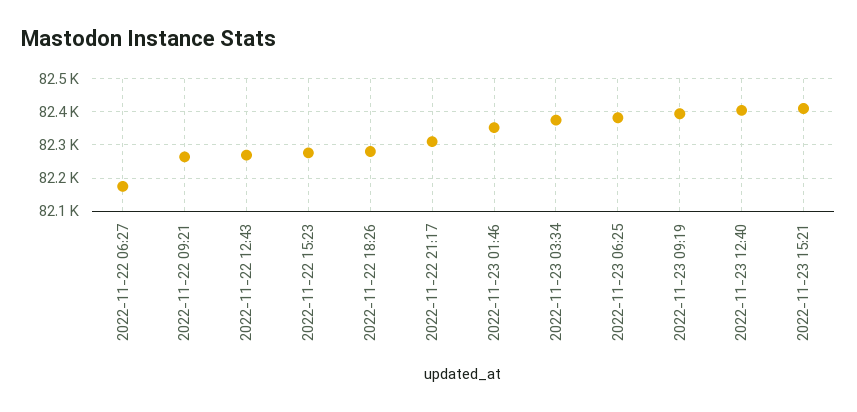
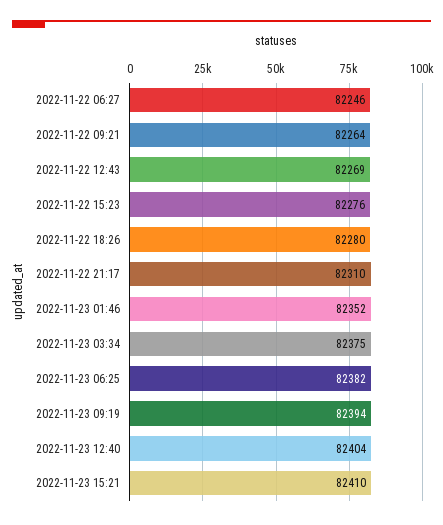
2022-11-22 06:27: 82180 -> 82246

